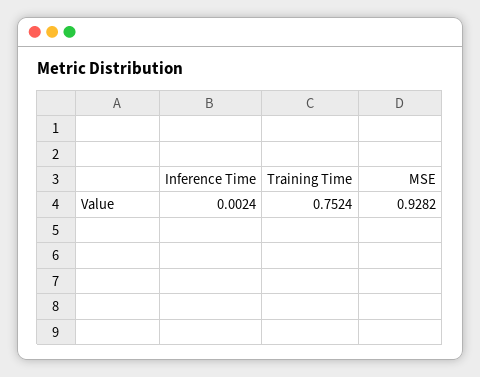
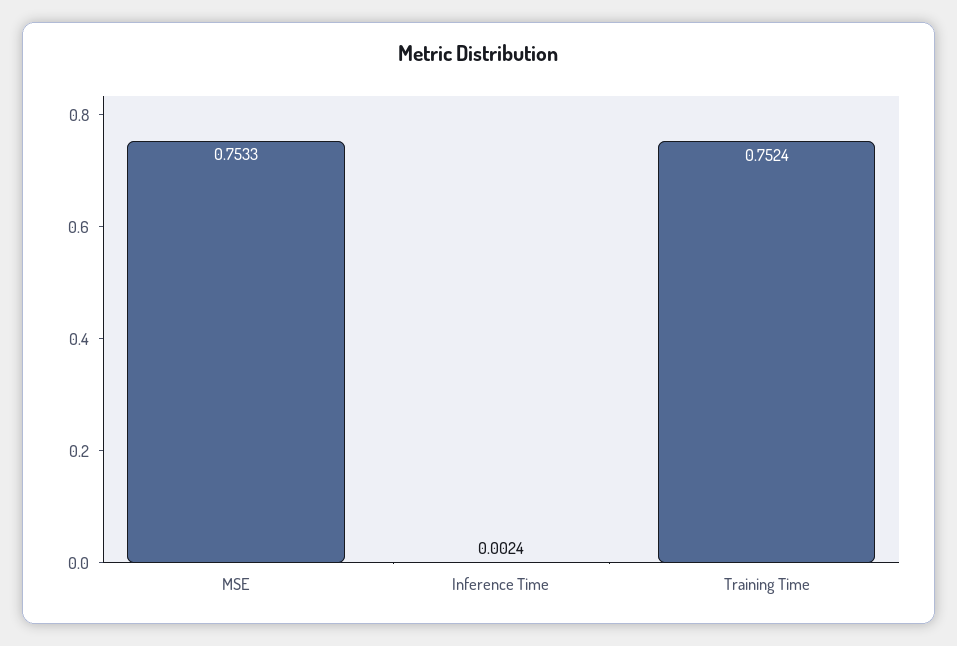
MSE: 0.9282 -> 0.7533

